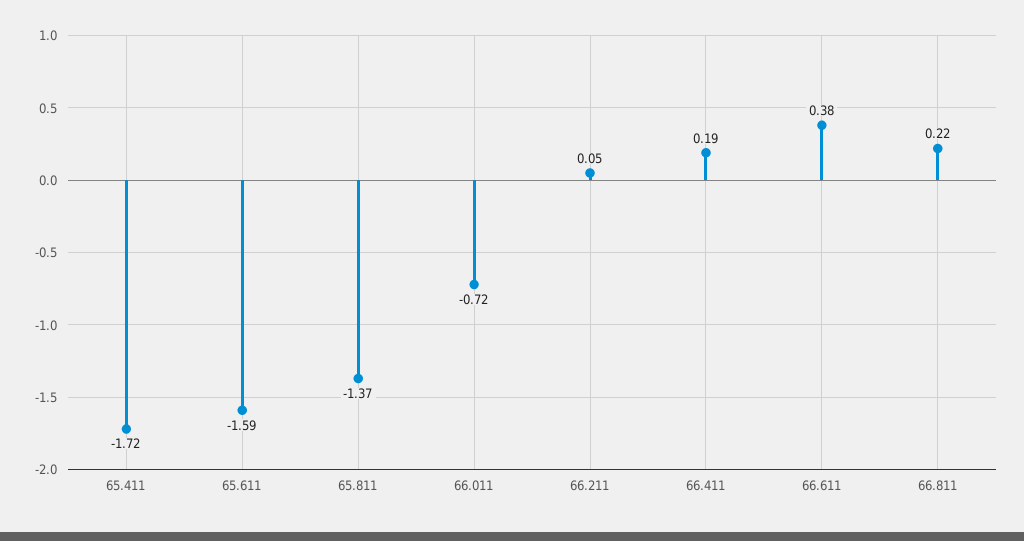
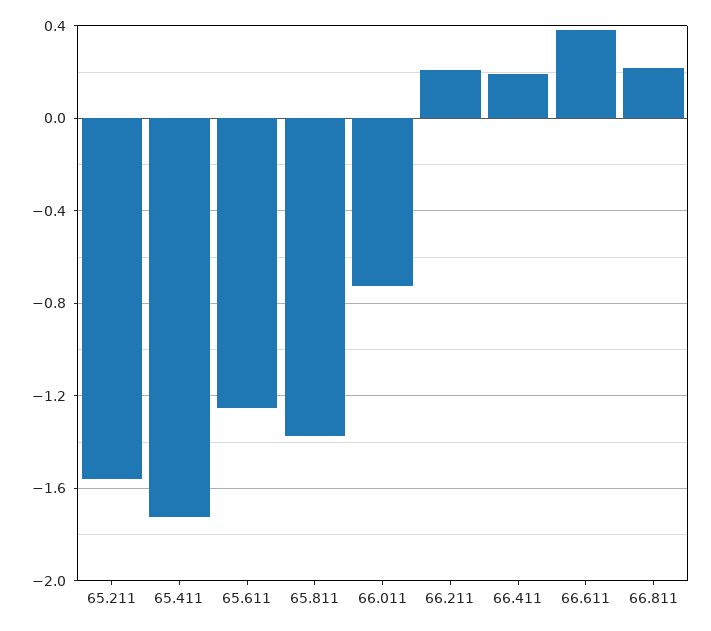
65.611: -1.59 -> -1.25
66.211: 0.05 -> 0.2
65.211: none -> -1.55

